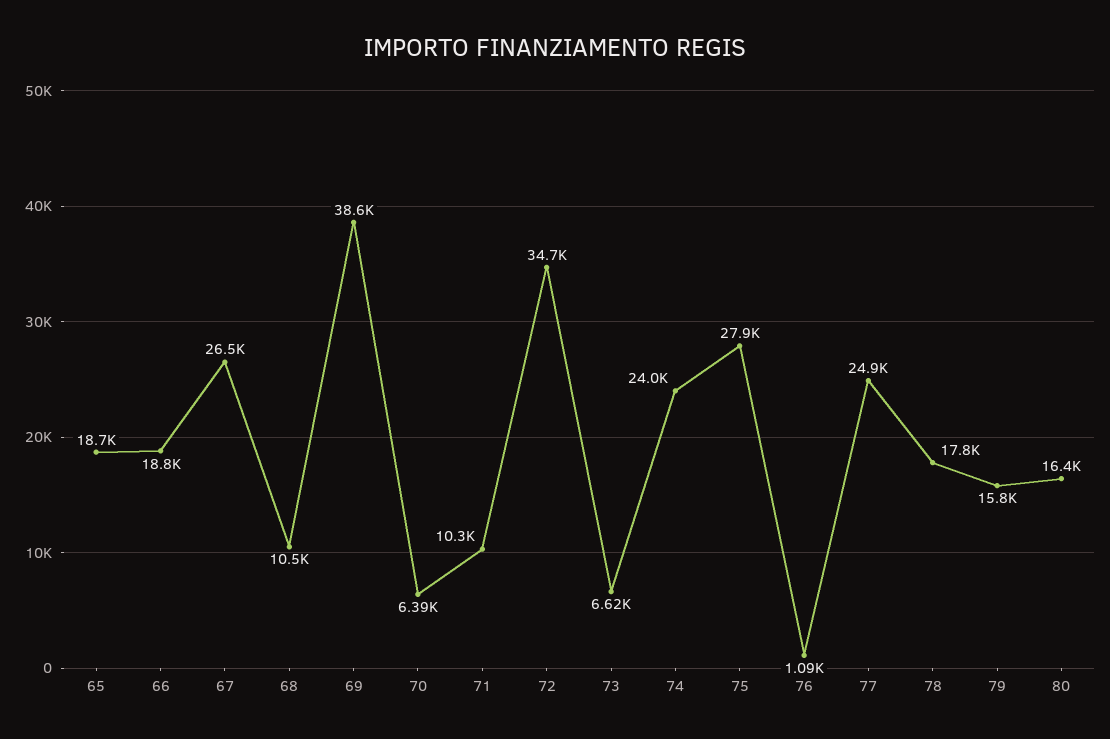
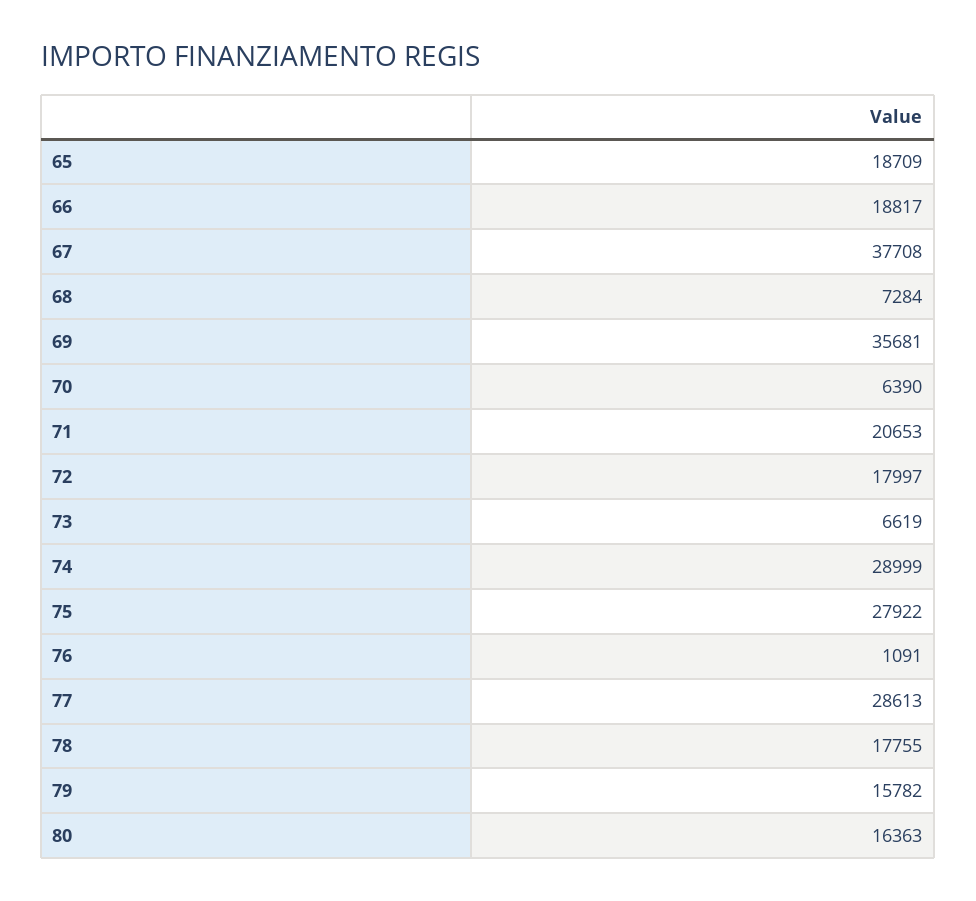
67: 26500 -> 37708
68: 10500 -> 7284
69: 38600 -> 35681
71: 10300 -> 20653
72: 34700 -> 17997
74: 24000 -> 28999
77: 24900 -> 28613

